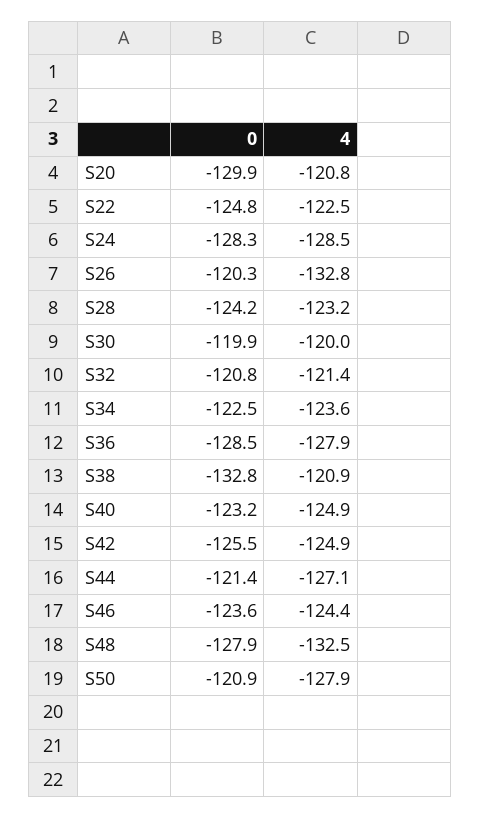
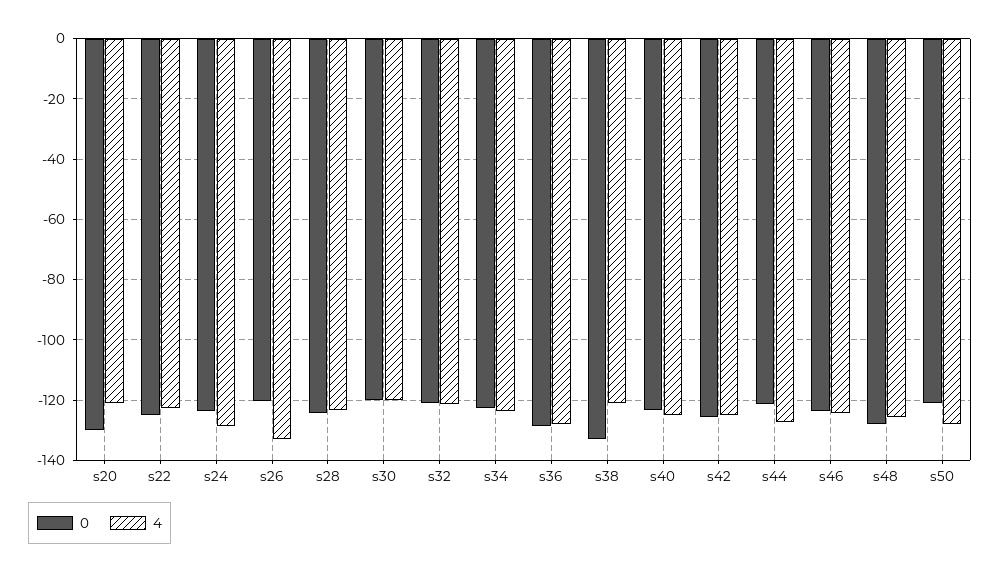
0, S24: -128.3 -> -124
4, S48: -132.5 -> -126

